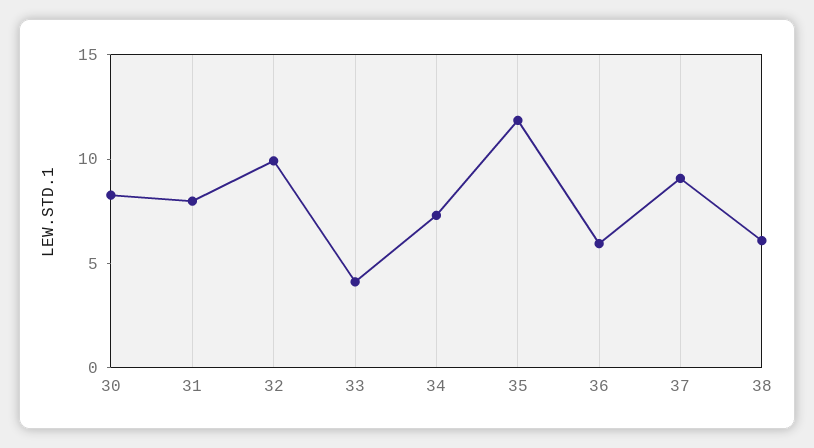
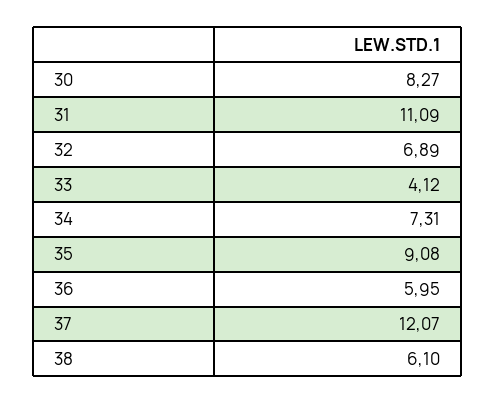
31: 8 -> 11.09
32: 10 -> 6.89
35: 12 -> 9.08
37: 9 -> 12.07

